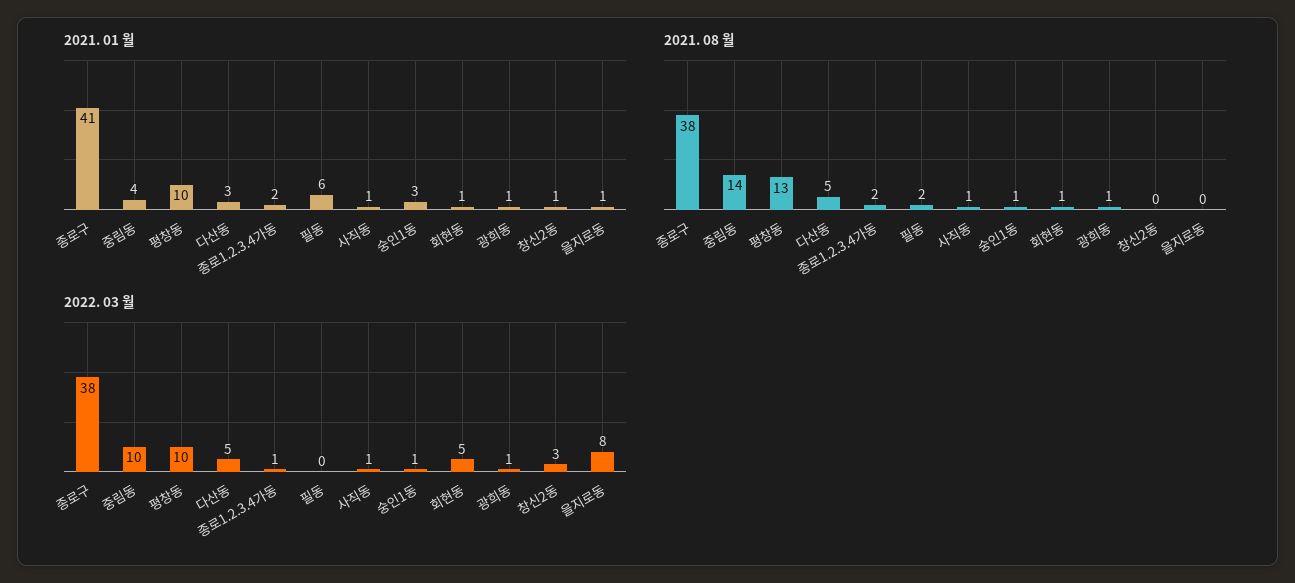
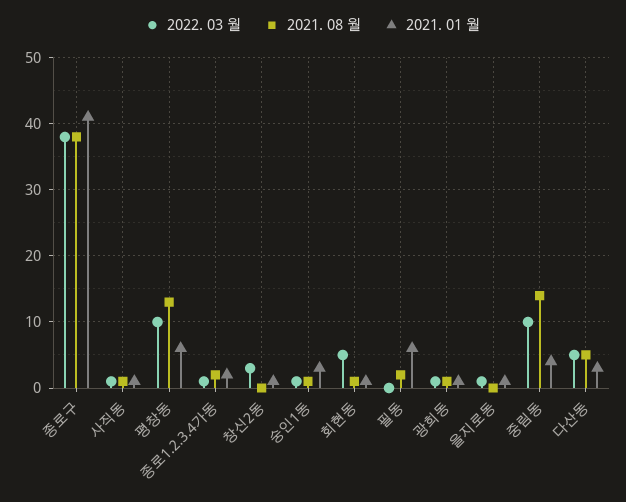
2021. 01 월, 평창동: 10 -> 6
2022. 03 월, 을지로동: 8 -> 1

